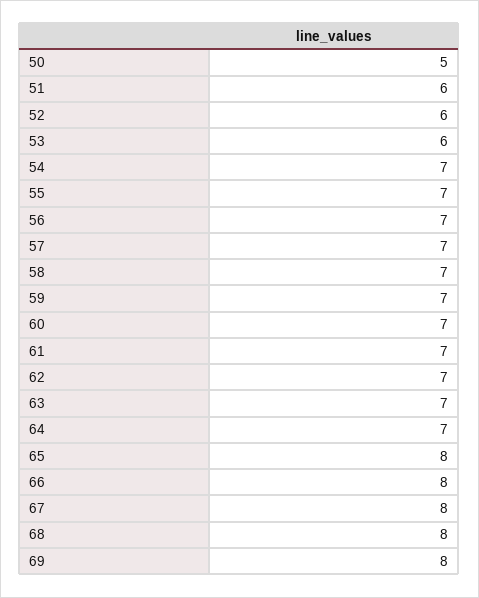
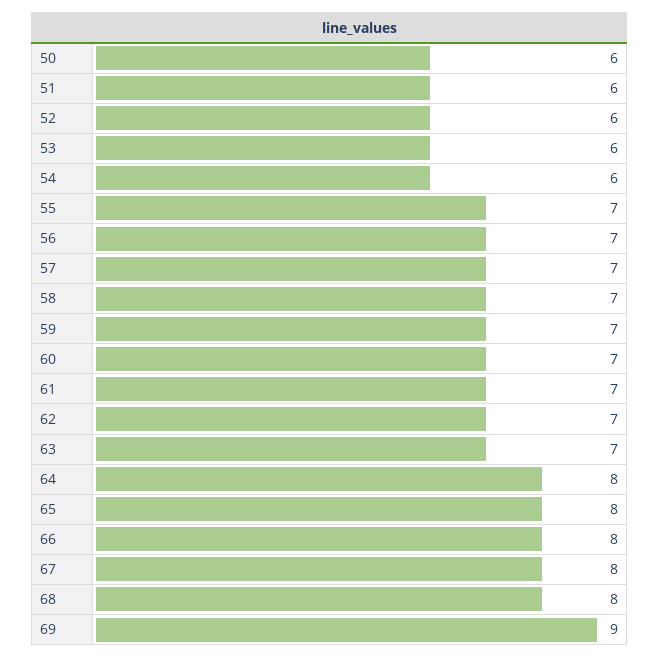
50: 5 -> 6
54: 7 -> 6
64: 7 -> 8
69: 8 -> 9

